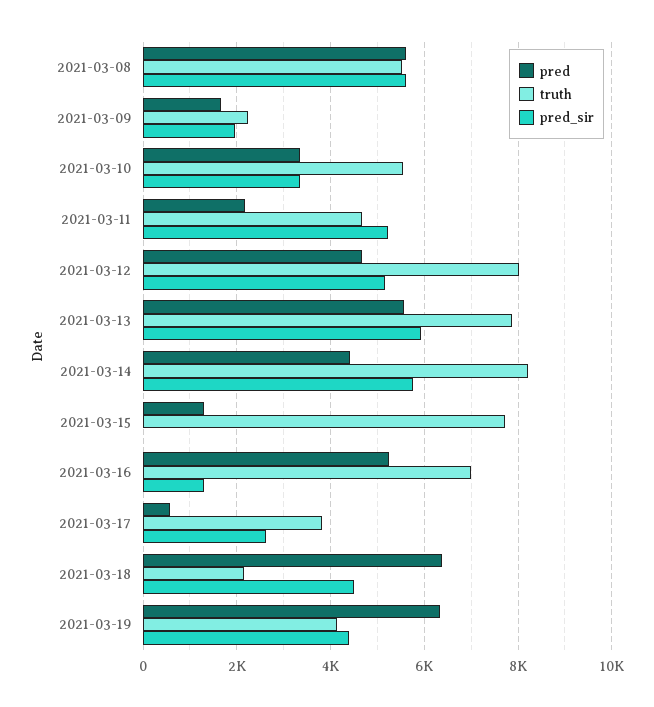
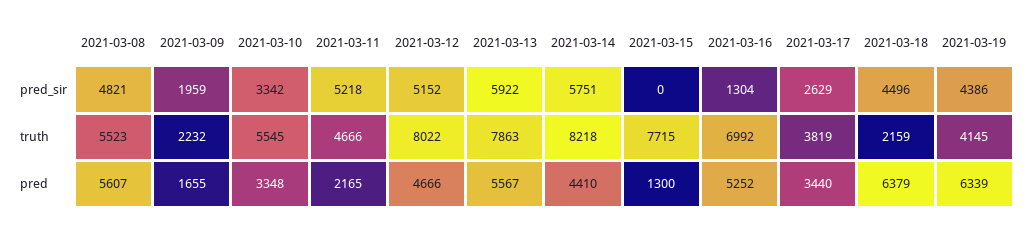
pred_sir, 2021-03-08: 5600 -> 4821
pred, 2021-03-17: 600 -> 3440

